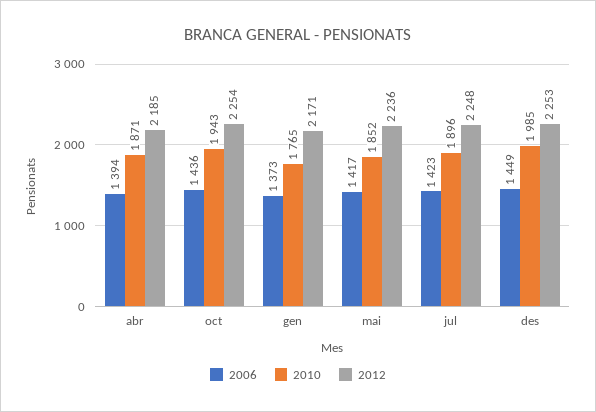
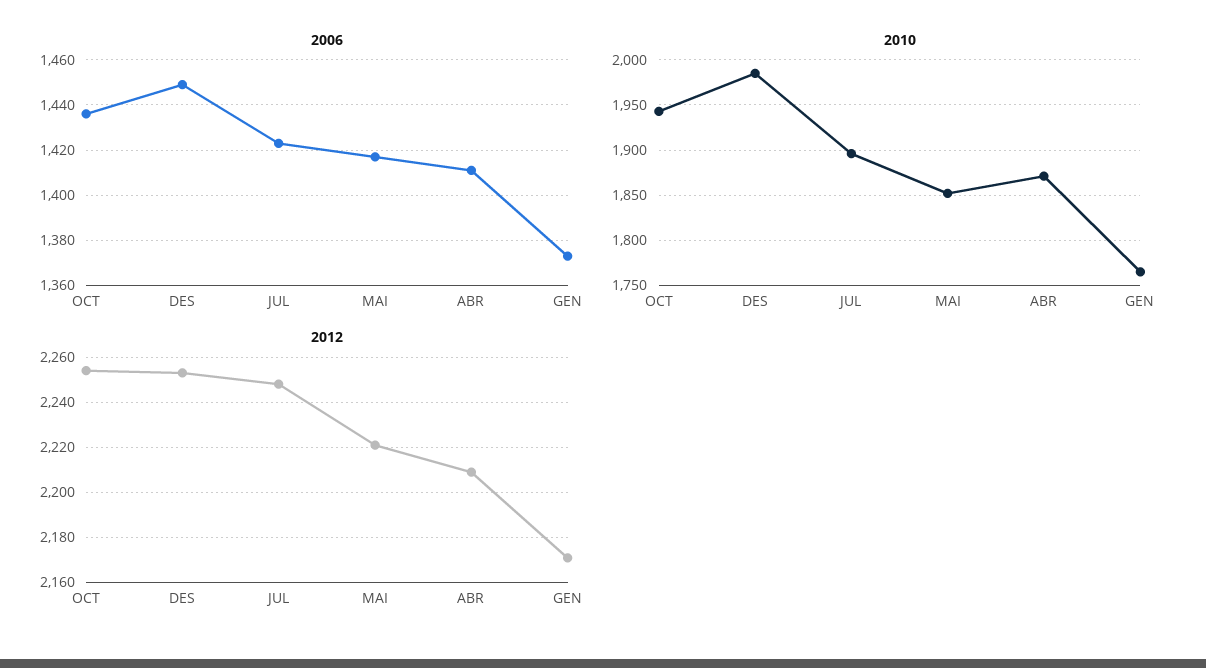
2006, abr: 1394 -> 1410
2012, abr: 2185 -> 2210
2012, mai: 2236 -> 2220

